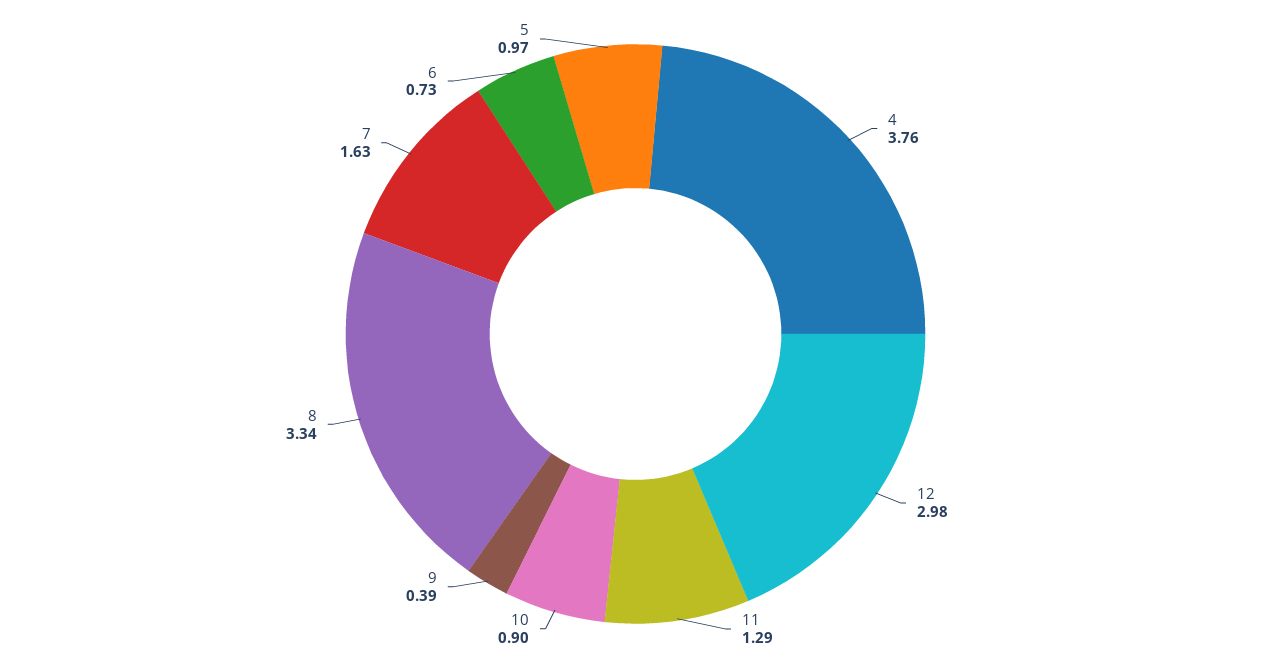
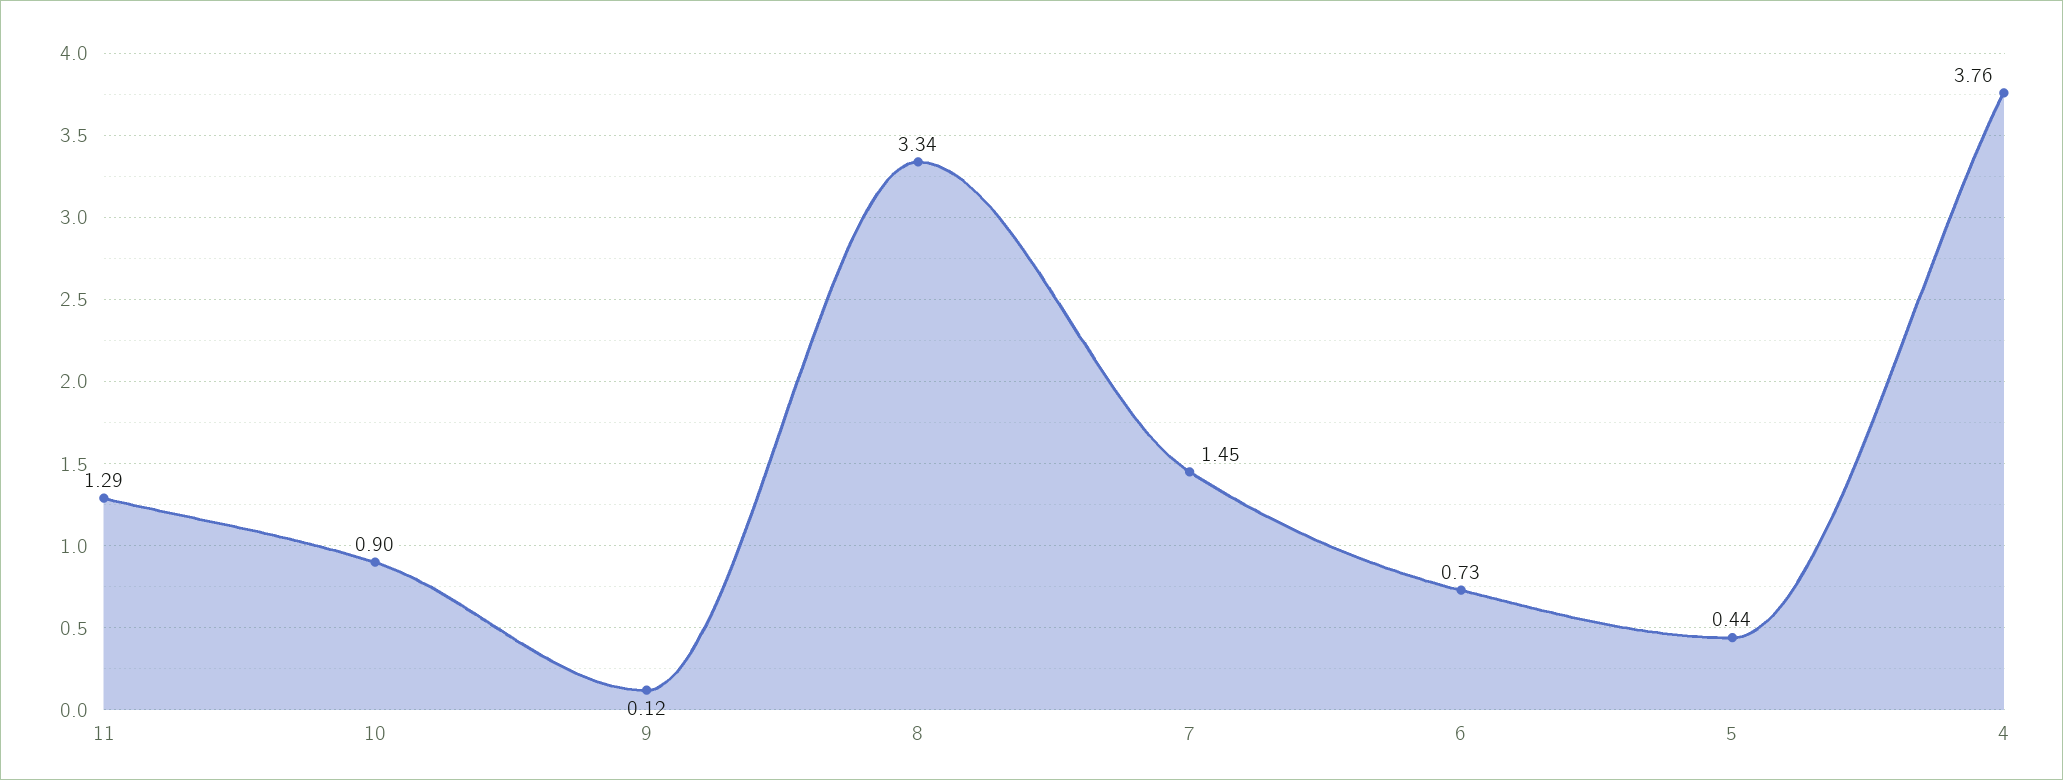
12: 2.98 -> none
9: 0.39 -> 0.12
7: 1.63 -> 1.45
5: 0.97 -> 0.44

